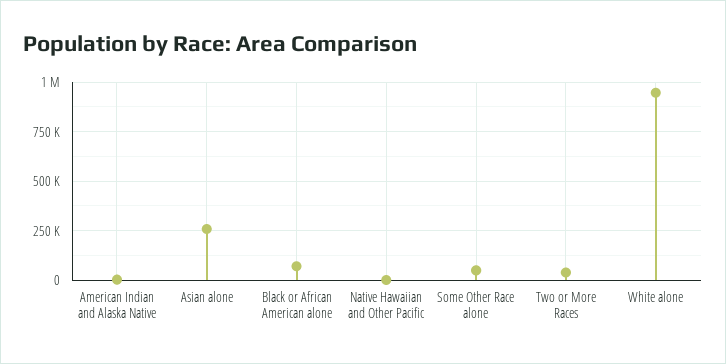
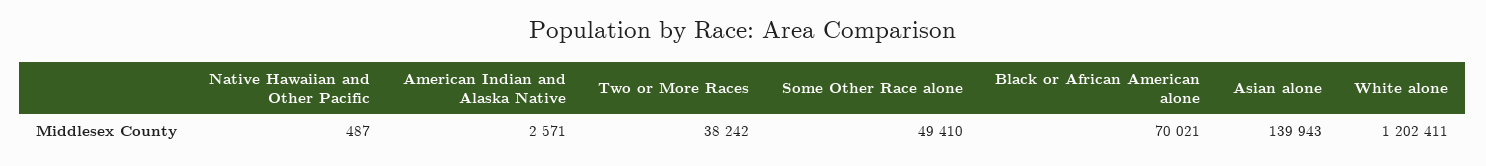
Asian alone: 250000 -> 139943
White alone: 950000 -> 1202411

